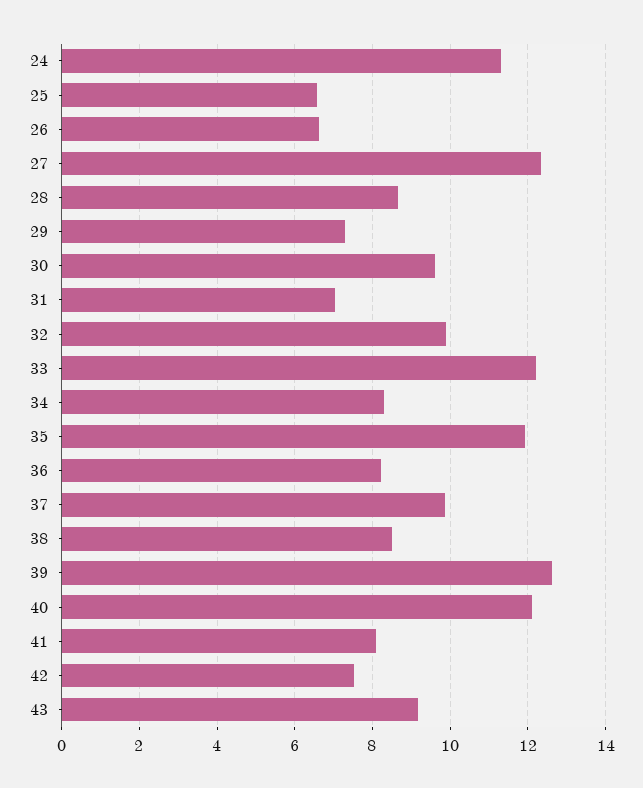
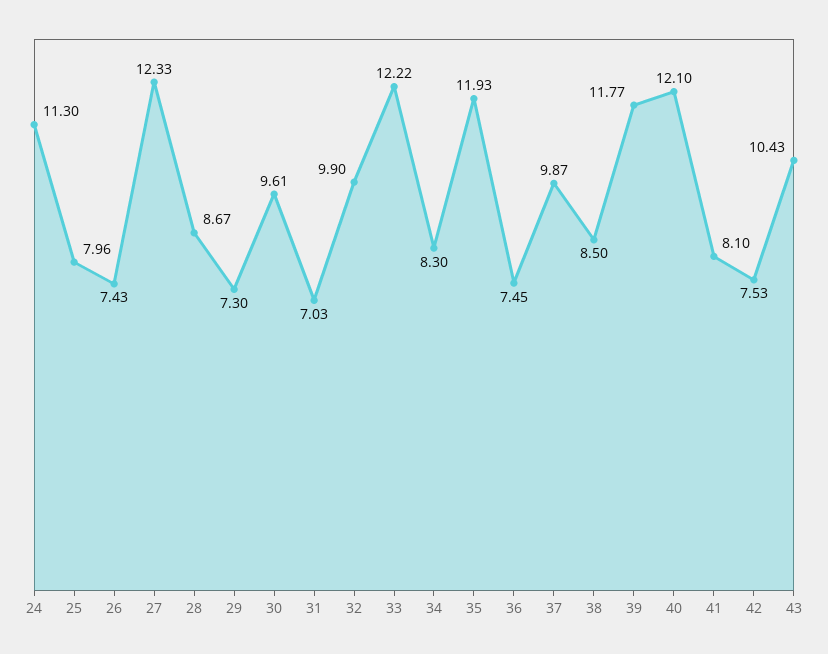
25: 6.6 -> 7.96
26: 6.6 -> 7.43
36: 8.2 -> 7.45
39: 12.6 -> 11.77
43: 9.2 -> 10.43

